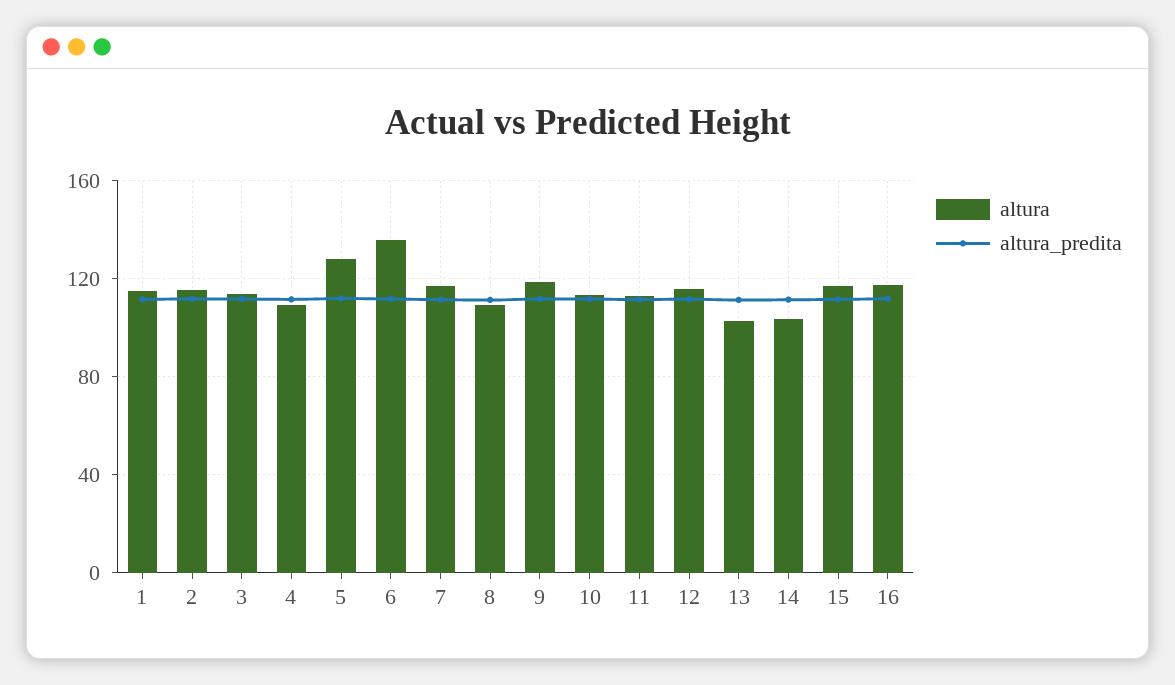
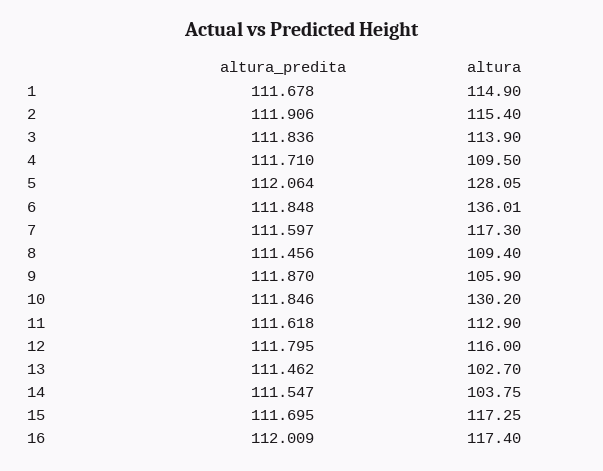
altura, 9: 120 -> 105.9
altura, 10: 115 -> 130.2

